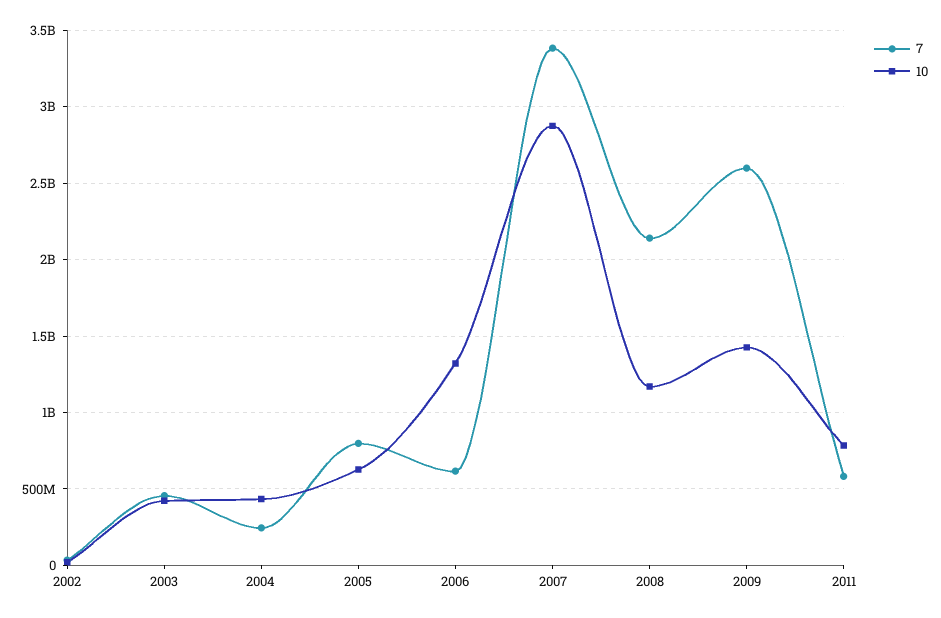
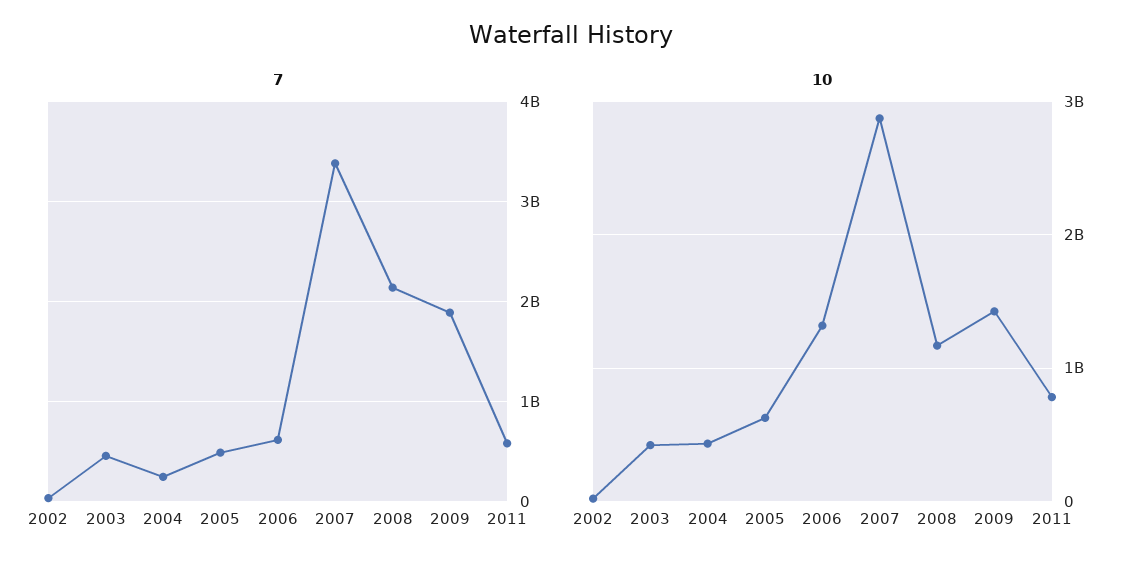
7, 2005: 800000000 -> 500000000
7, 2009: 2600000000 -> 1900000000

